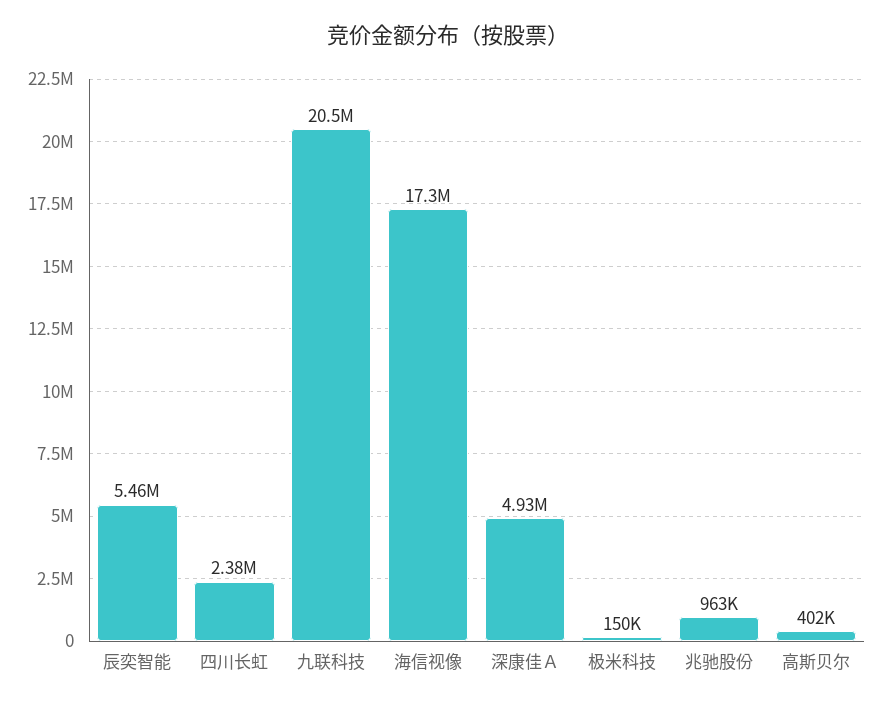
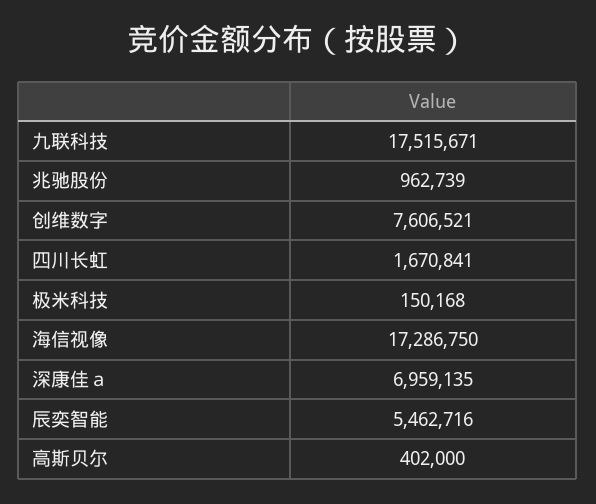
四川长虹: 2380000 -> 1670841
九联科技: 20500000 -> 17515671
深康佳Ａ: 4930000 -> 6959135
创维数字: none -> 7606521

